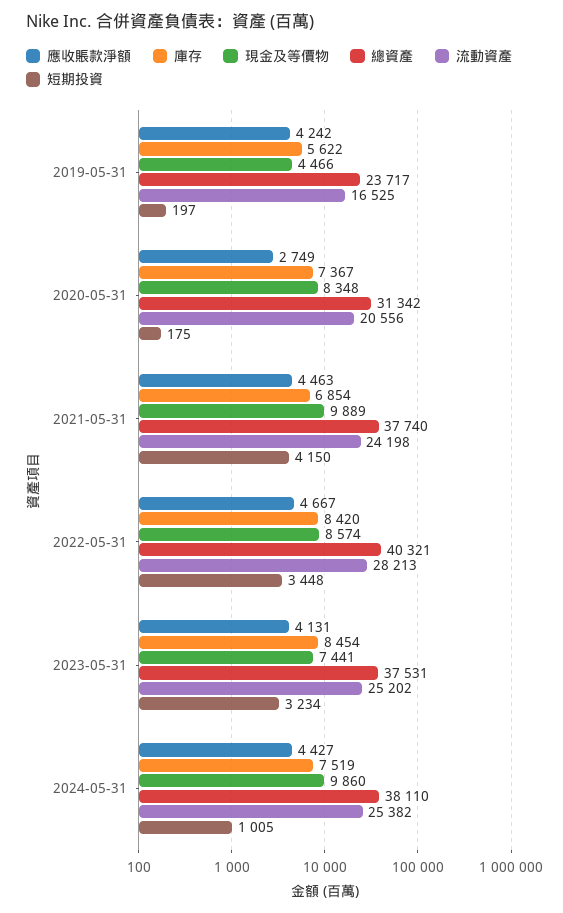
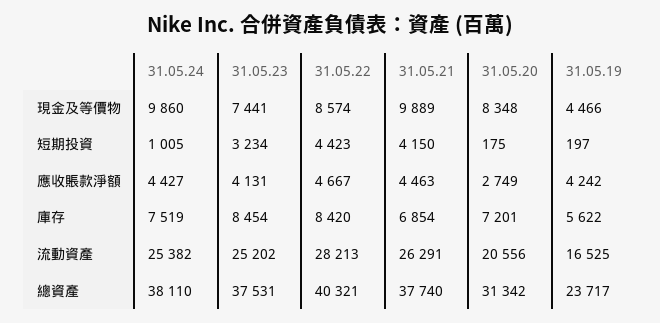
庫存, 2020-05-31: 7367 -> 7201
流動資產, 2021-05-31: 24198 -> 26291
短期投資, 2022-05-31: 3448 -> 4423

